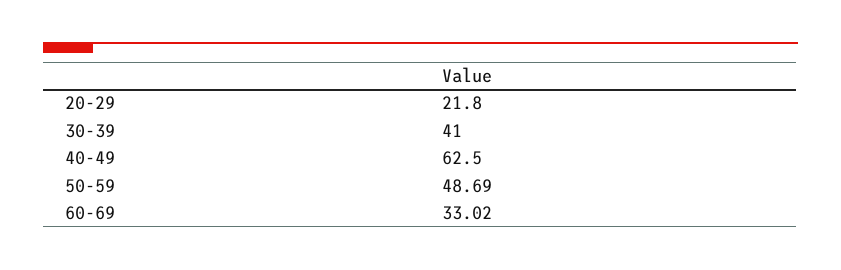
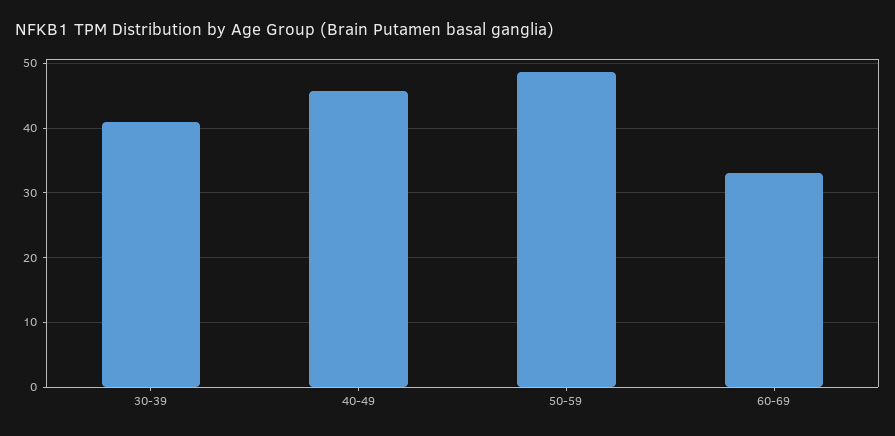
20-29: 21.8 -> none
40-49: 62.5 -> 46

